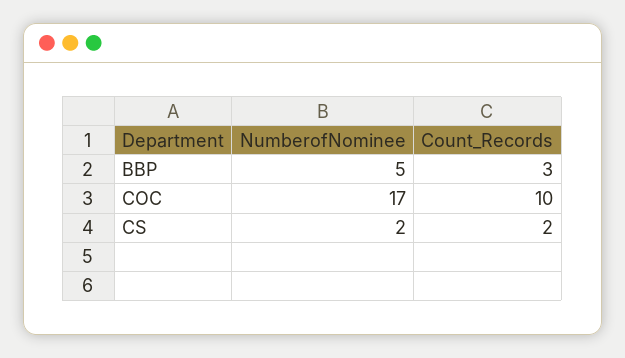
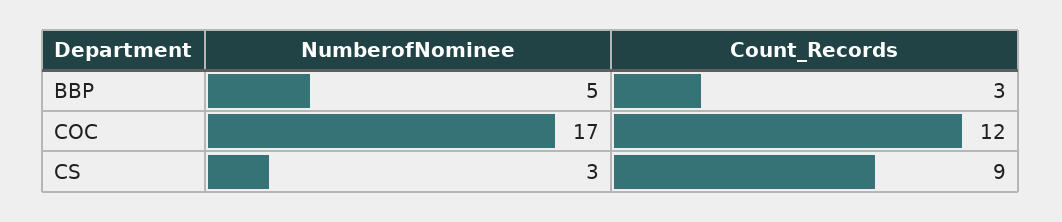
Count_Records, COC: 10 -> 12
NumberofNominee, CS: 2 -> 3
Count_Records, CS: 2 -> 9

